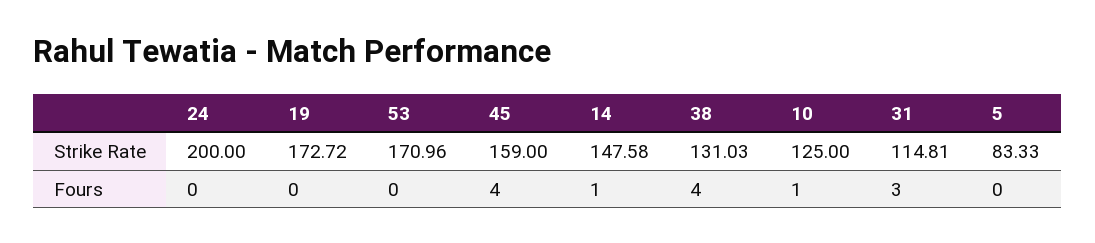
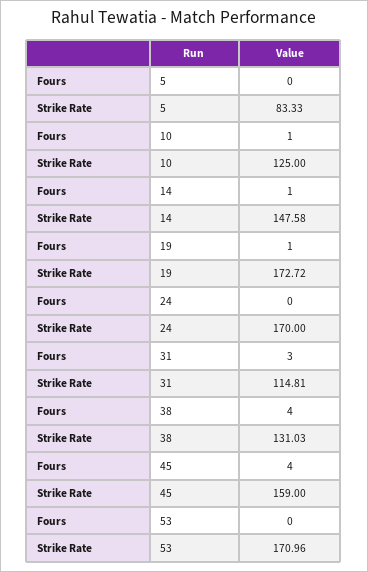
24, Strike Rate: 200 -> 170
19, Fours: 0 -> 1

